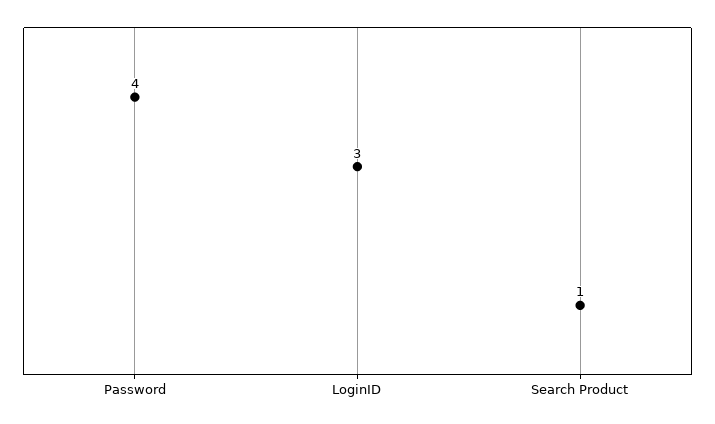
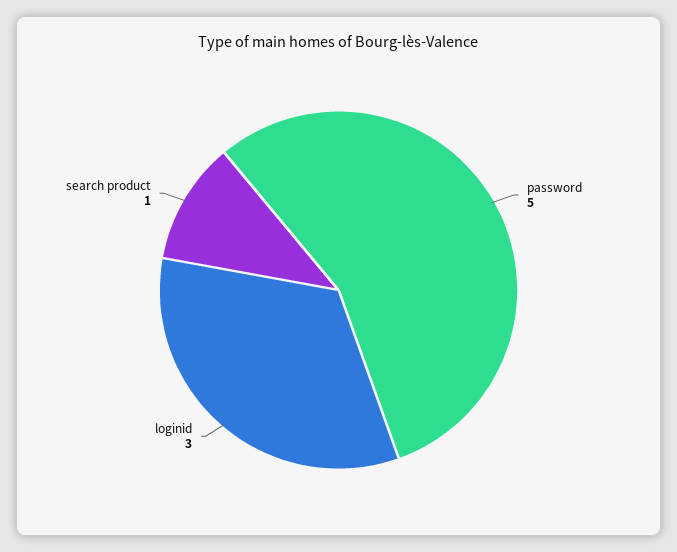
Password: 4 -> 5

